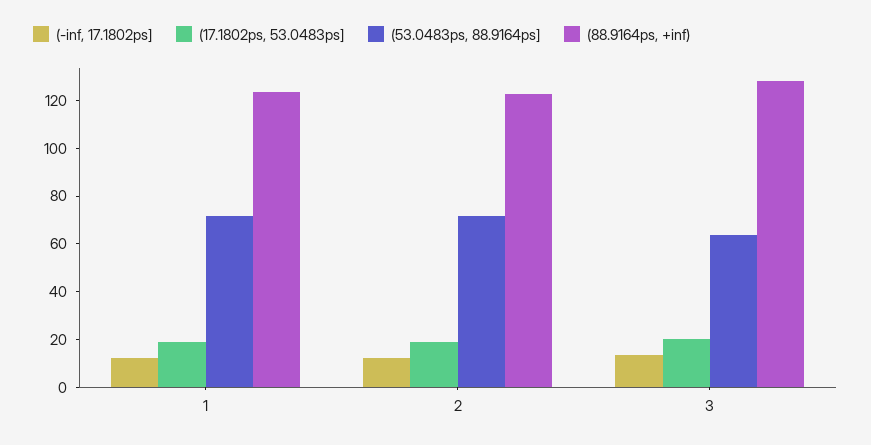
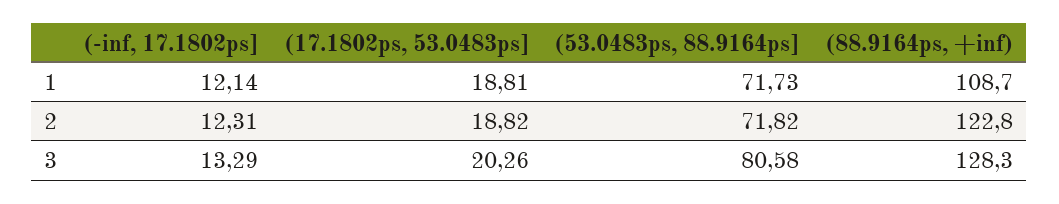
(88.9164ps, +inf), 1: 125 -> 108.7
(53.0483ps, 88.9164ps], 3: 65 -> 80.58

